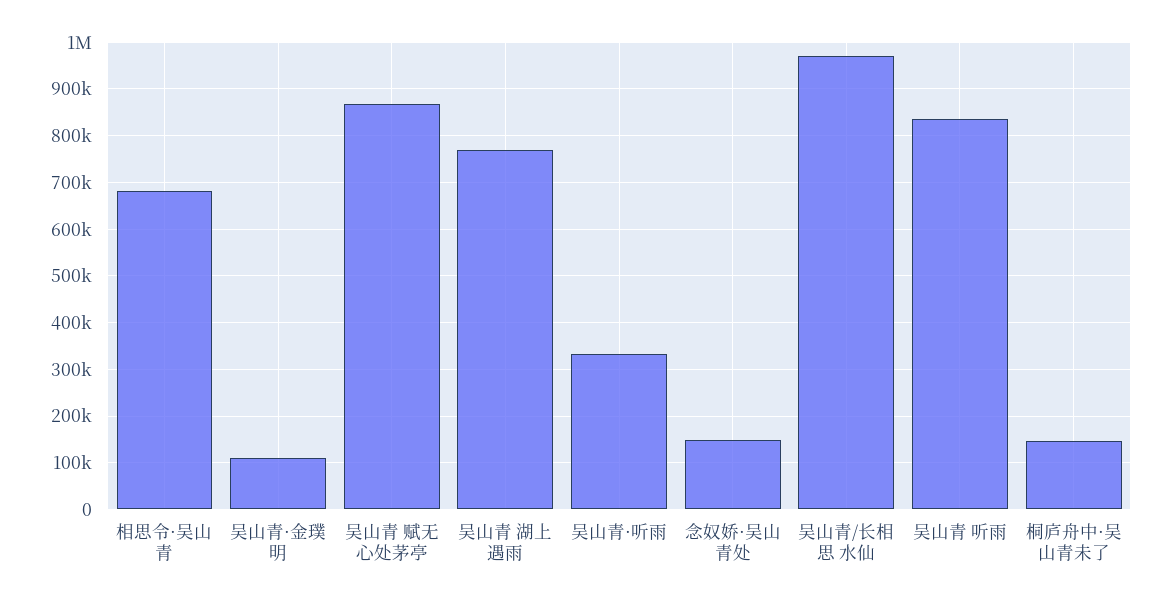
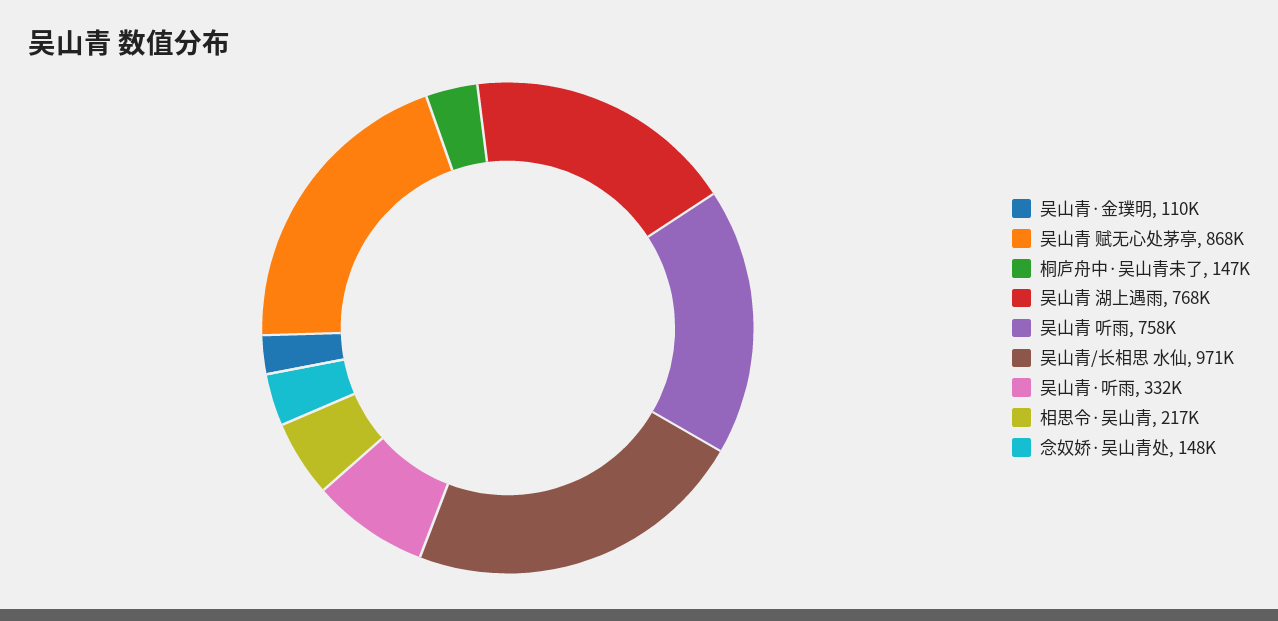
相思令·吴山青: 680000 -> 217000
吴山青 听雨: 840000 -> 758000

